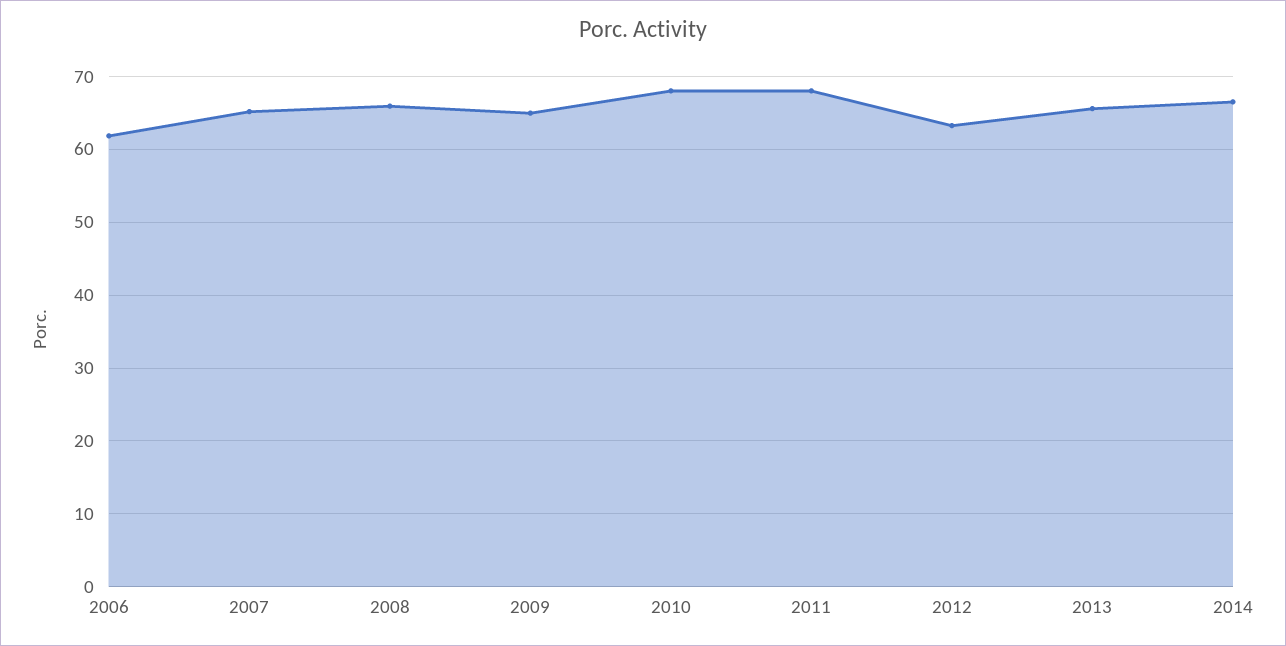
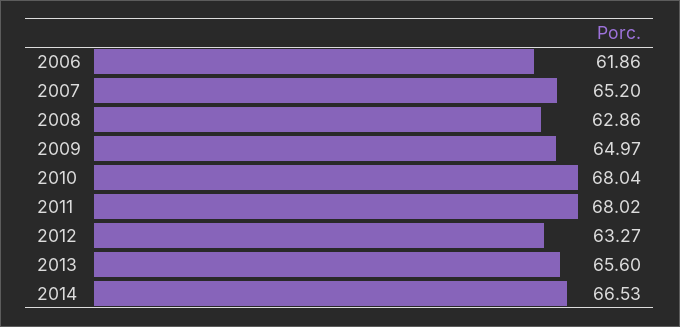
2008: 66 -> 62.86

